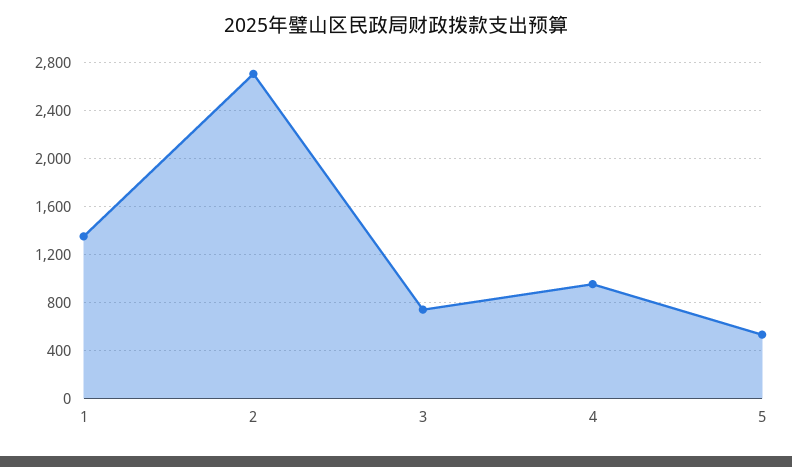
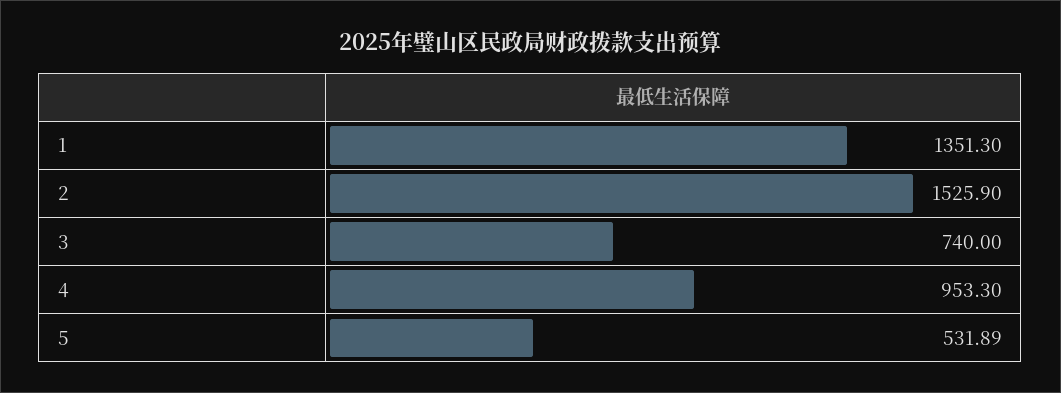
2: 2700 -> 1525.9

